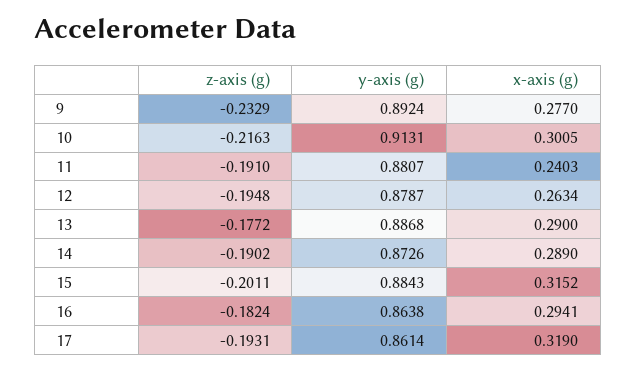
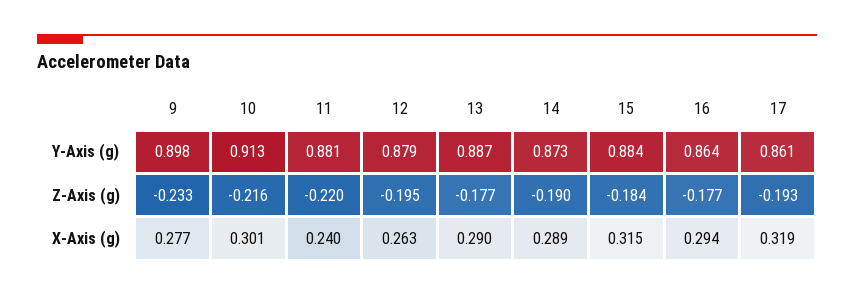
y-axis (g), 9: 0.8924 -> 0.898
z-axis (g), 11: -0.191 -> -0.22
z-axis (g), 15: -0.2011 -> -0.184
z-axis (g), 16: -0.1824 -> -0.177

